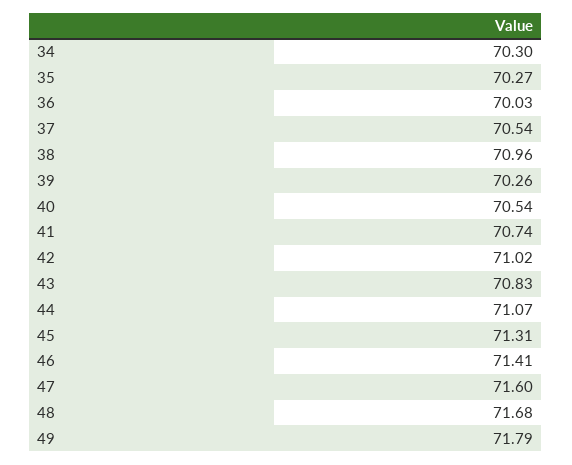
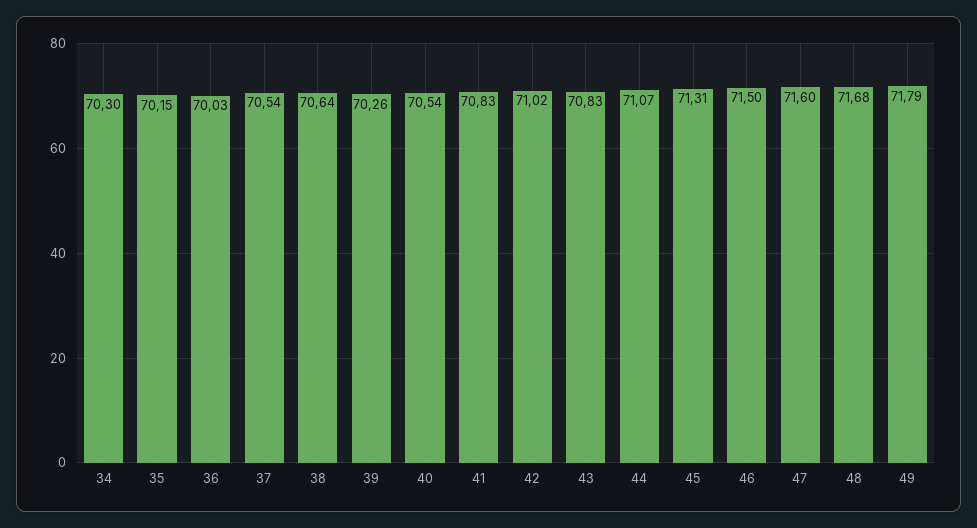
35: 70.27 -> 70.15
38: 70.96 -> 70.64
41: 70.74 -> 70.83
46: 71.41 -> 71.5

